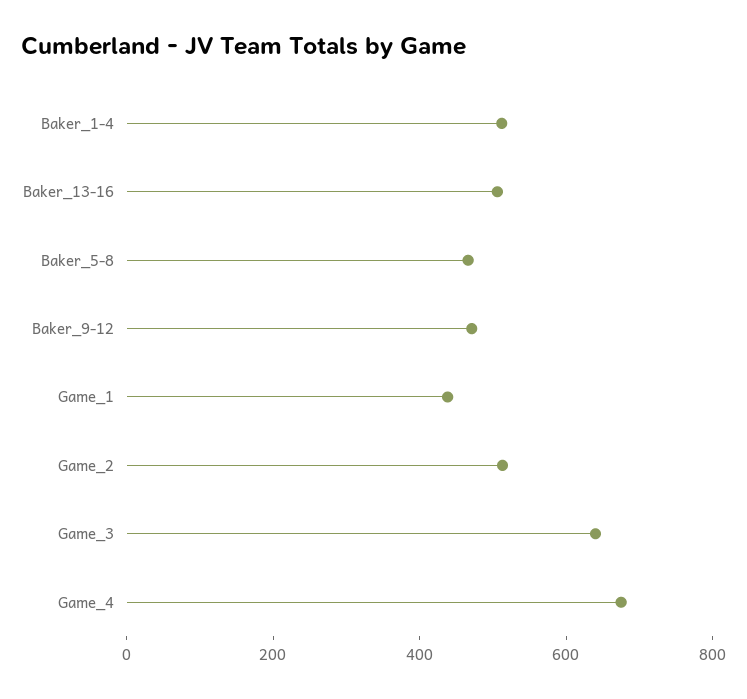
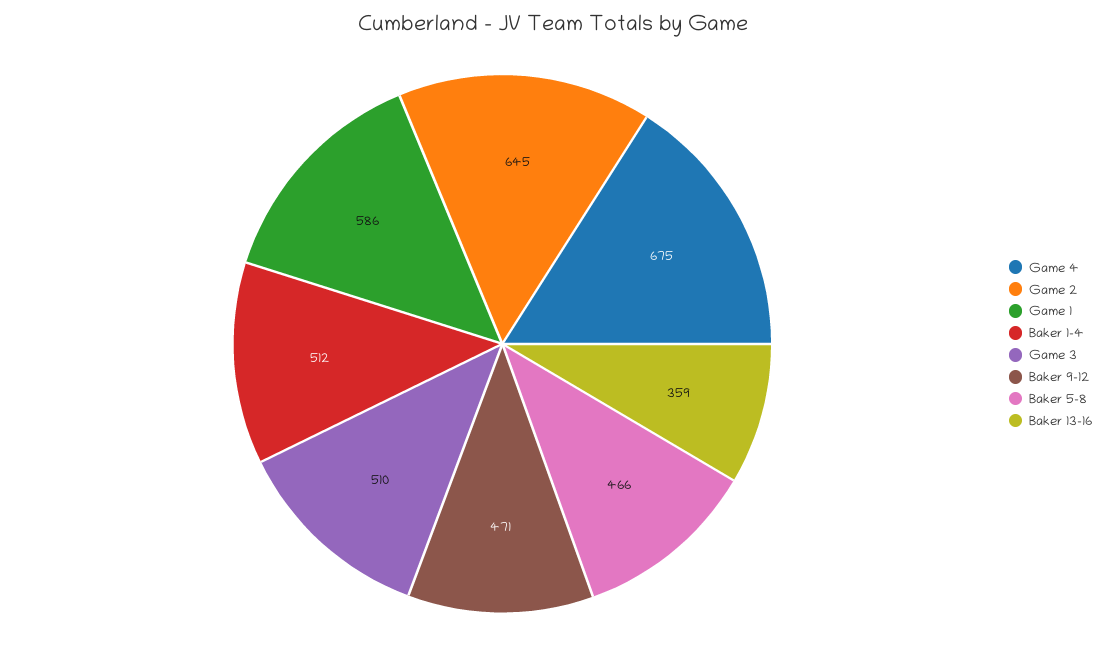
Baker_13-16: 500 -> 359
Game_1: 450 -> 586
Game_2: 500 -> 645
Game_3: 650 -> 510

